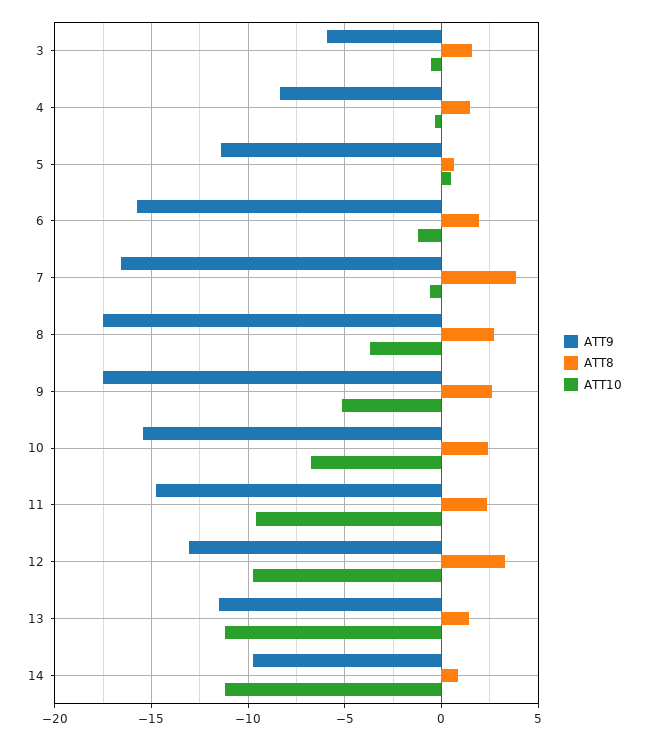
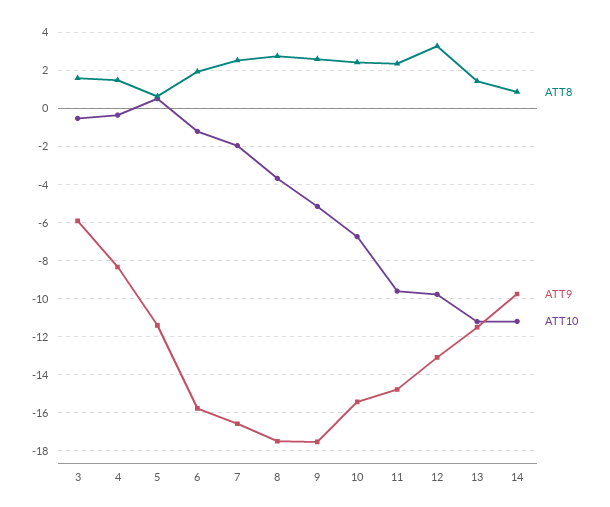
ATT8, 7: 4 -> 2.5
ATT10, 7: -0.5 -> -2

